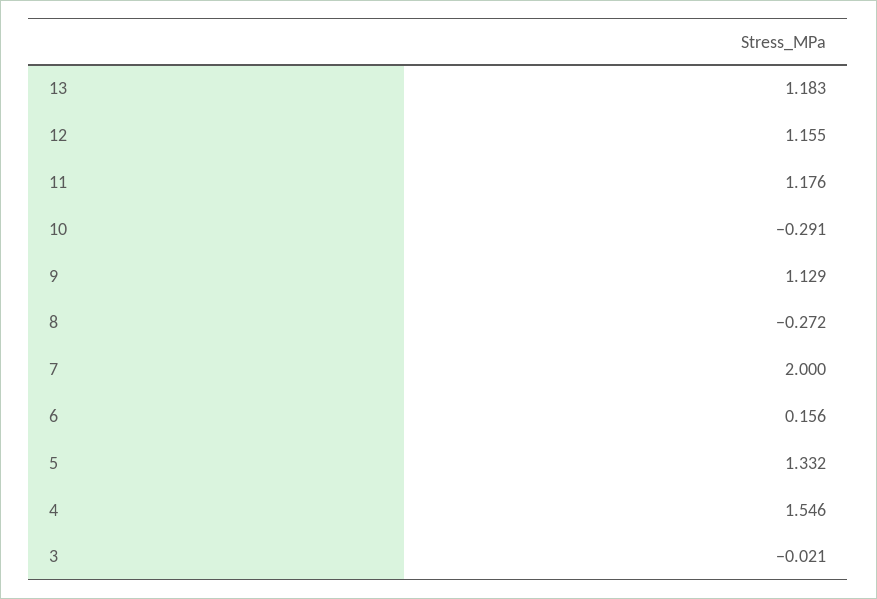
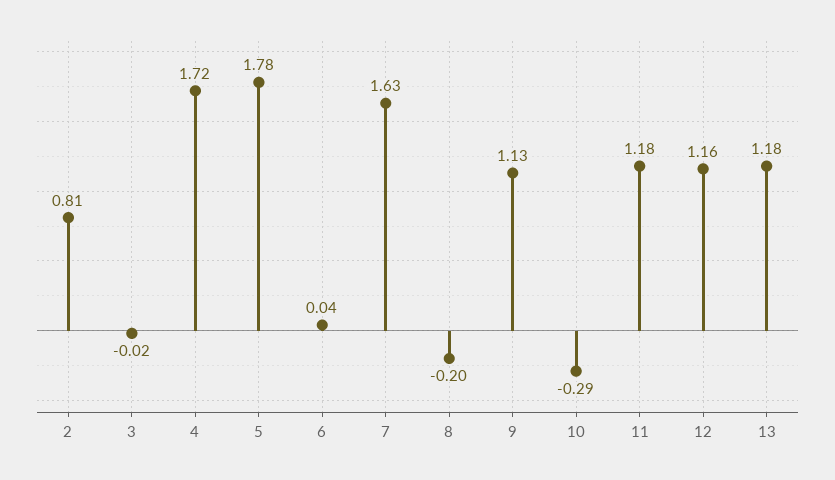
8: -0.272 -> -0.2
7: 2 -> 1.63
6: 0.156 -> 0.04
5: 1.332 -> 1.78
4: 1.546 -> 1.72
2: none -> 0.81

